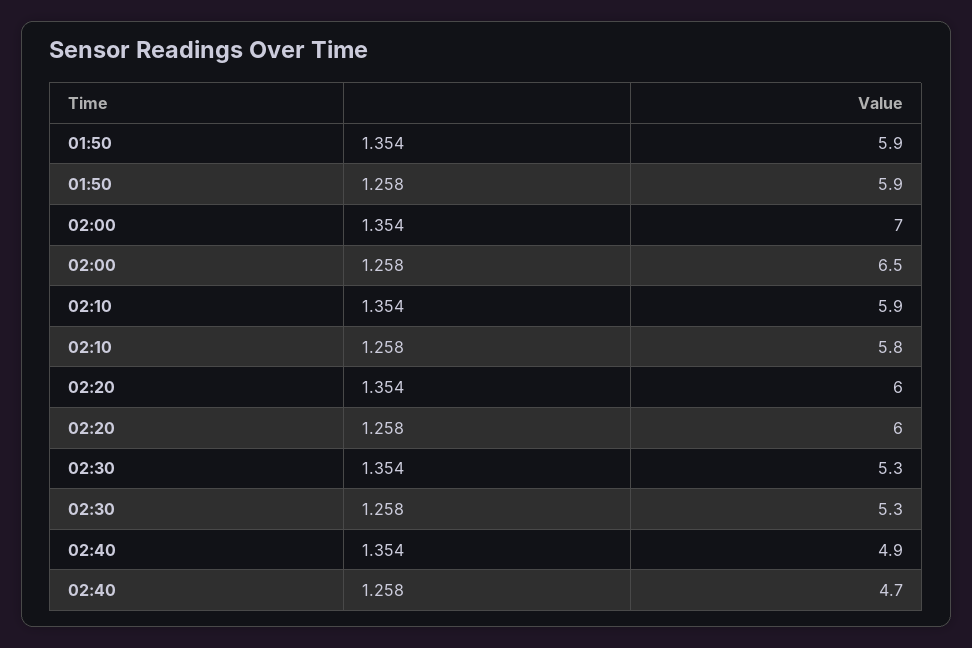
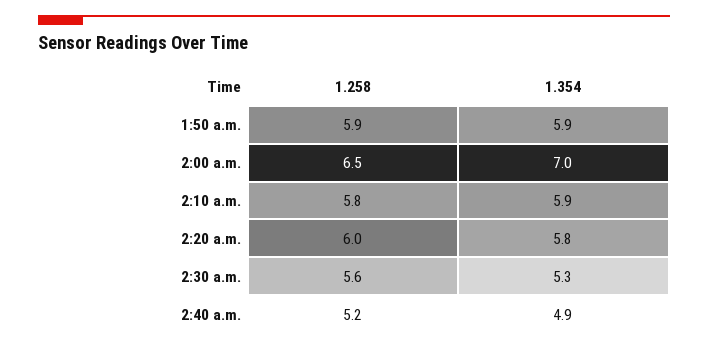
02:20, 1.354: 6 -> 5.8
02:30, 1.258: 5.3 -> 5.6
02:40, 1.258: 4.7 -> 5.2

